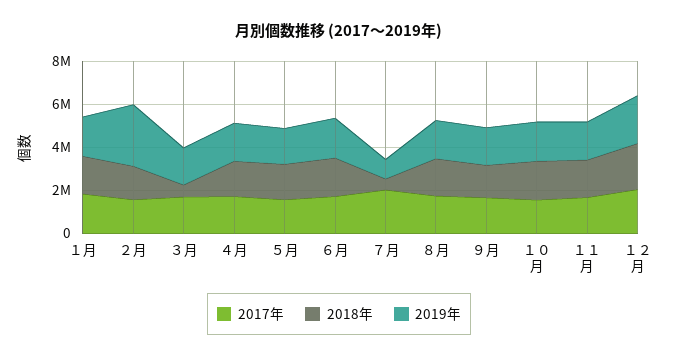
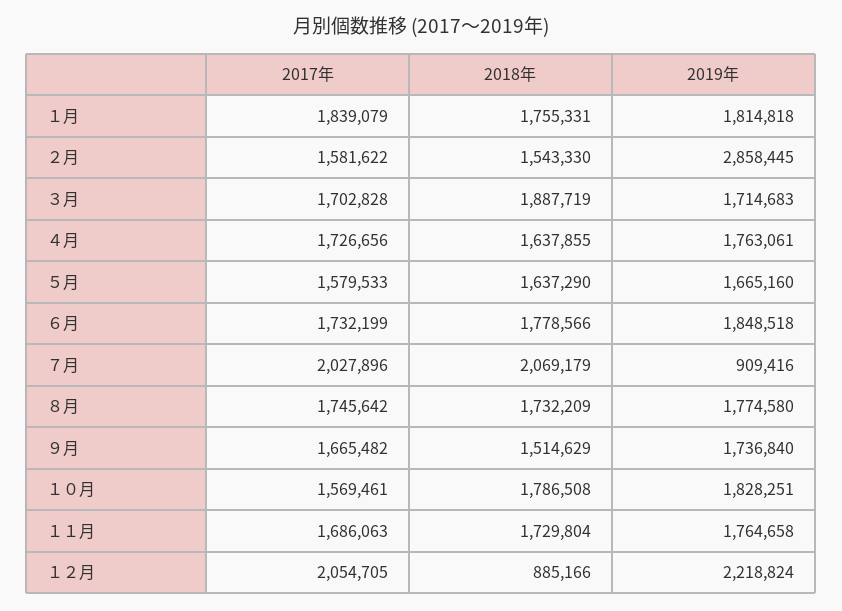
2018年, ３月: 500000 -> 1887719
2018年, ７月: 500000 -> 2069179
2018年, １２月: 2000000 -> 885166

